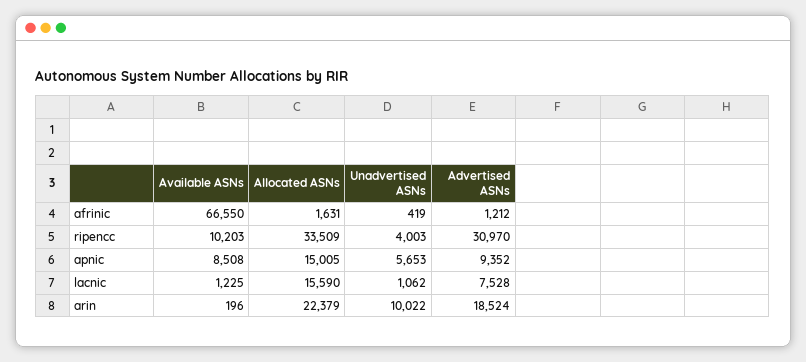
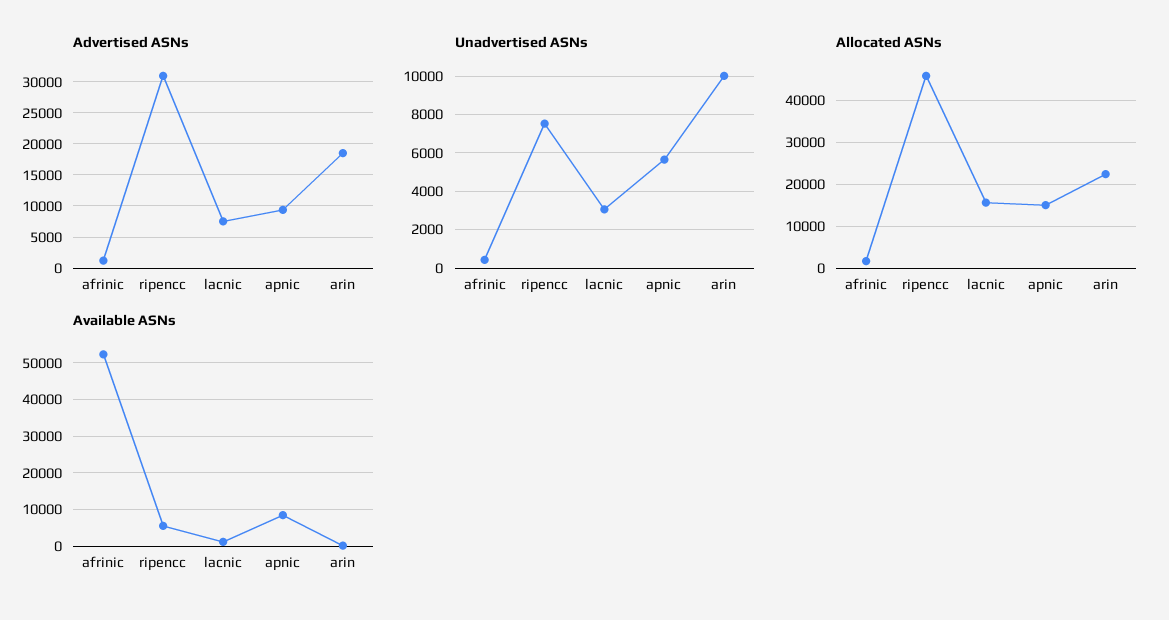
Available ASNs, afrinic: 66550 -> 52000
Available ASNs, ripencc: 10203 -> 6000
Allocated ASNs, ripencc: 33509 -> 46000
Unadvertised ASNs, ripencc: 4003 -> 7500
Unadvertised ASNs, lacnic: 1062 -> 3000

